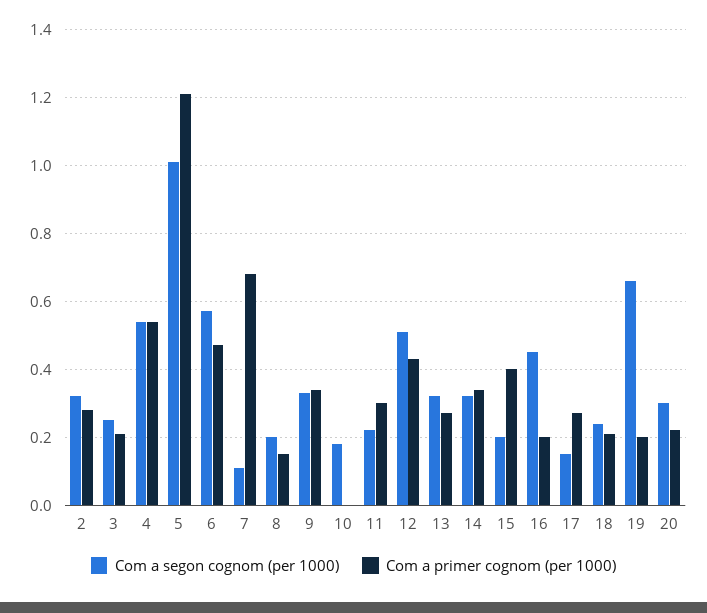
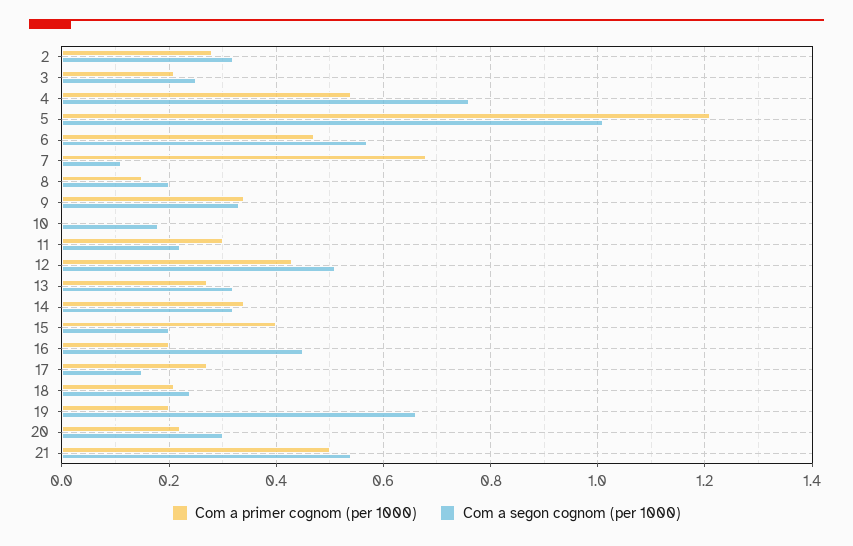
Com a segon cognom (per 1000), 4: 0.55 -> 0.75
Com a primer cognom (per 1000), 21: none -> 0.5
Com a segon cognom (per 1000), 21: none -> 0.55

